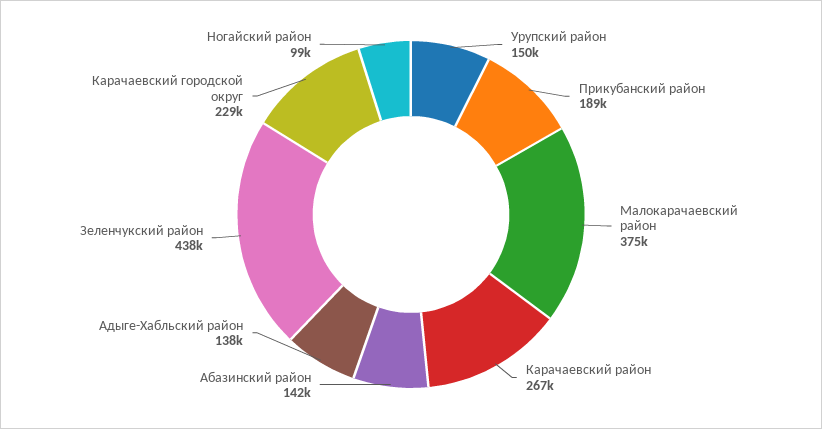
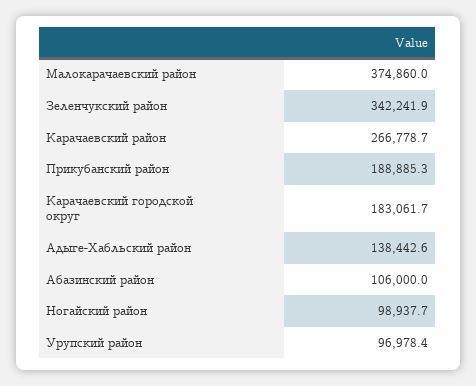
Урупский район: 150000 -> 96978.4
Абазинский район: 142000 -> 106000
Зеленчукский район: 438000 -> 342241.9
Карачаевский городской округ: 229000 -> 183061.7

